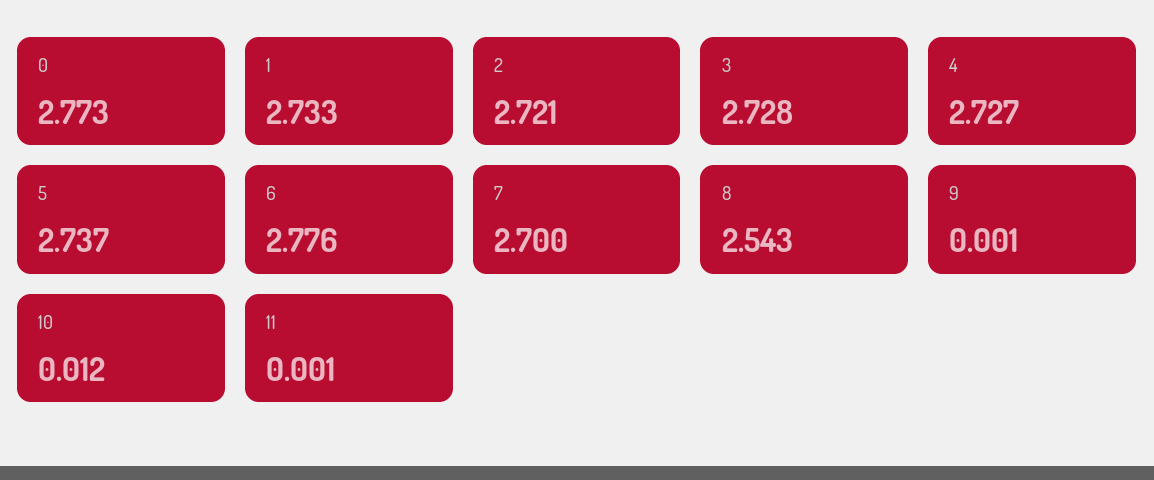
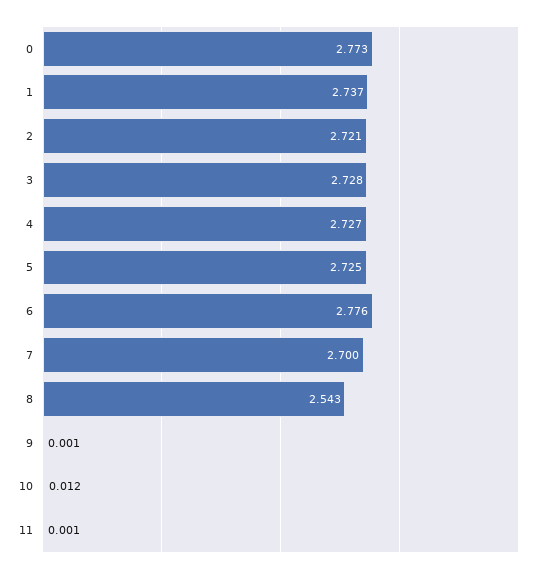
1: 2.733 -> 2.737
5: 2.737 -> 2.725

